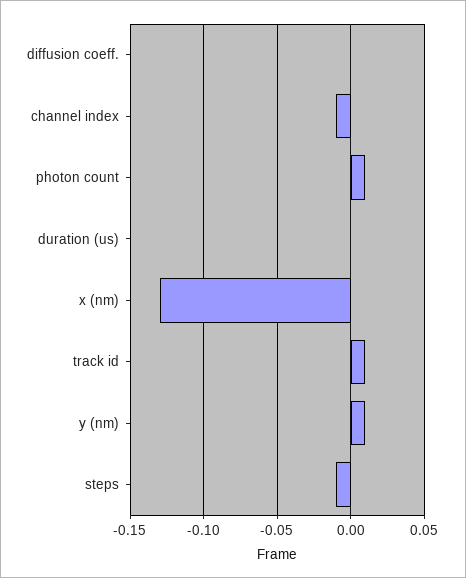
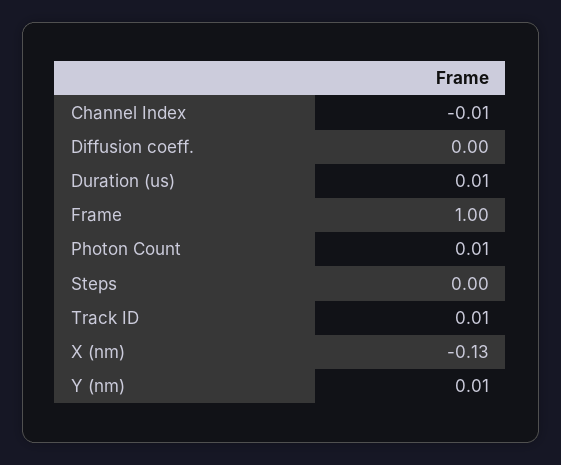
duration (us): 0 -> 0.01
steps: -0.01 -> 0
Frame: none -> 1

